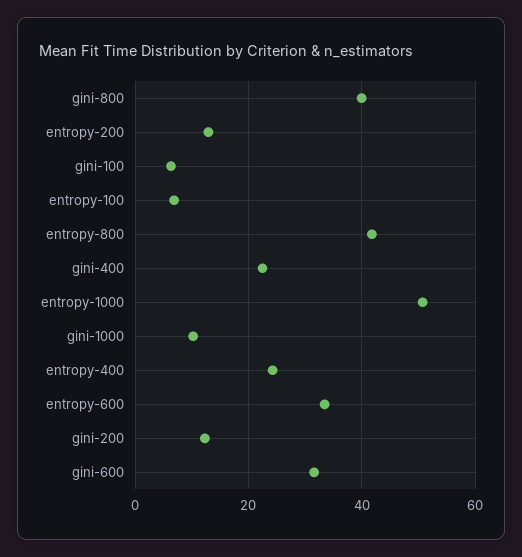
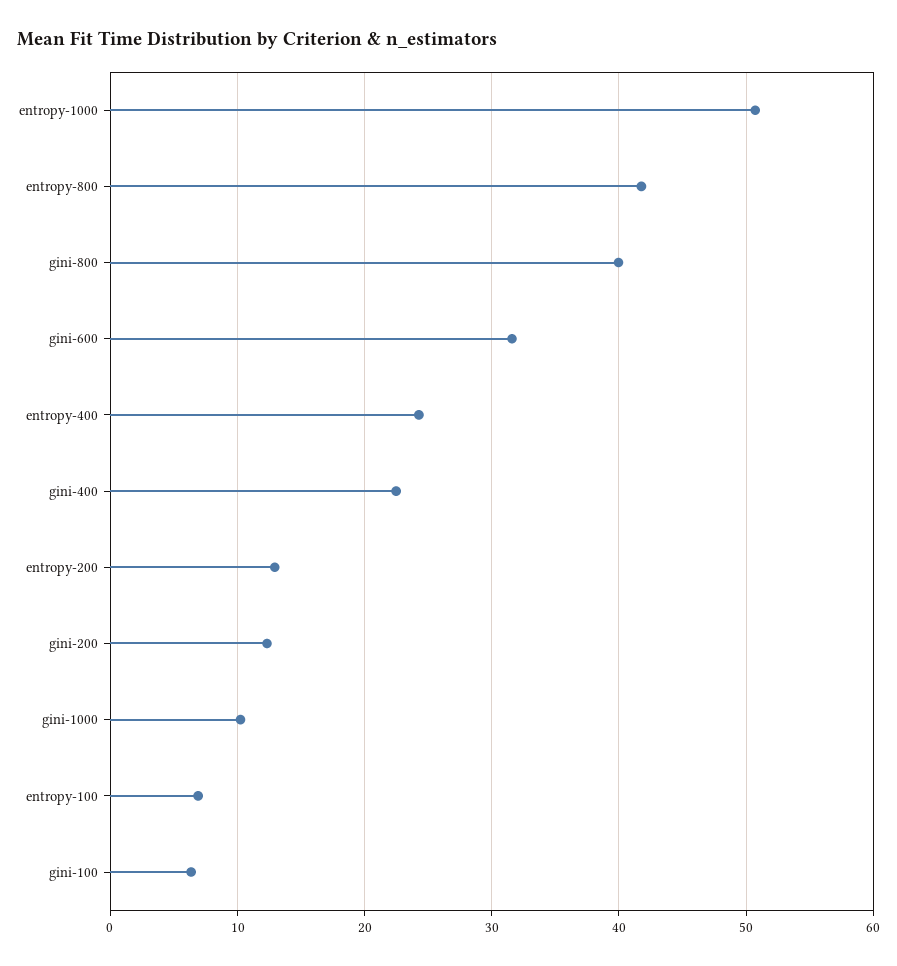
entropy-600: 34 -> none

